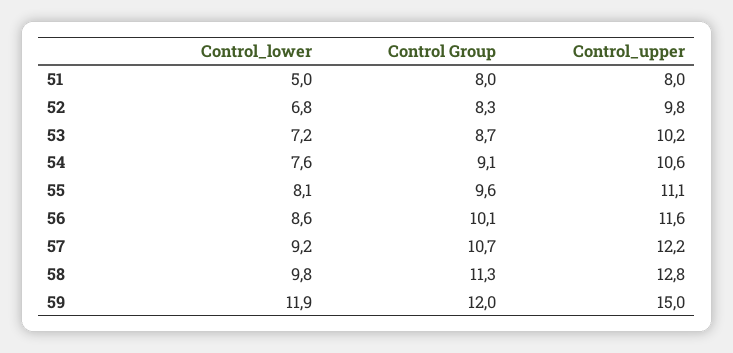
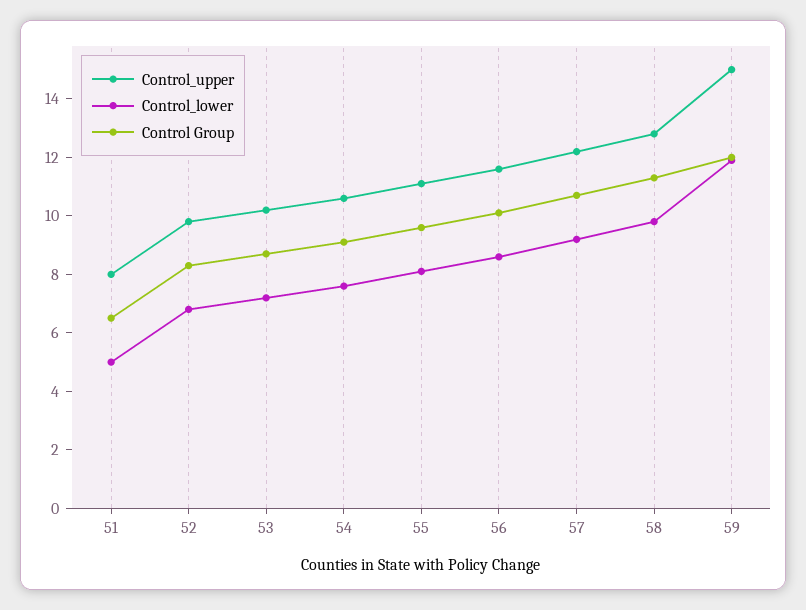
Control Group, 51: 8 -> 6.5

